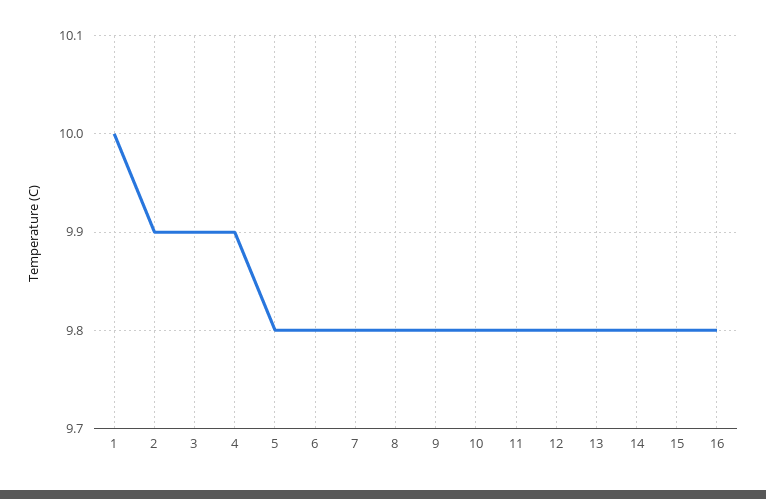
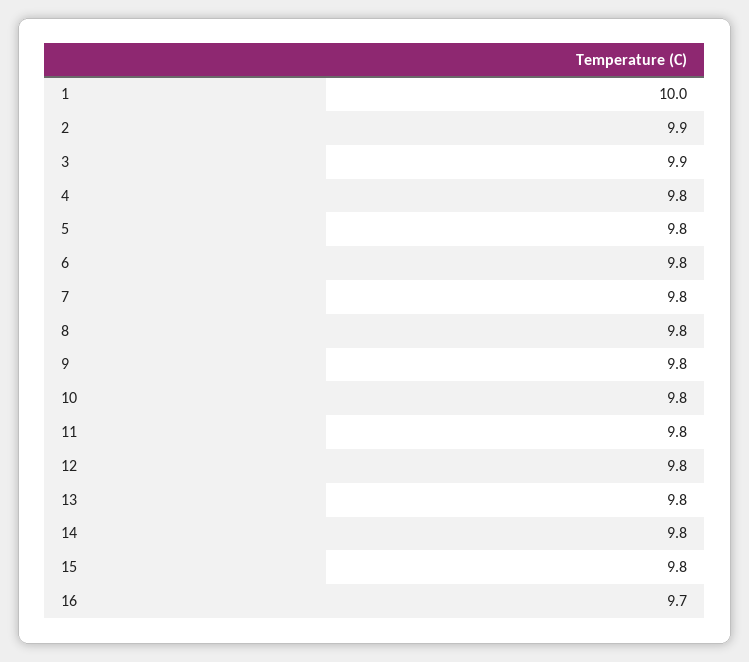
4: 9.9 -> 9.8
16: 9.8 -> 9.7

